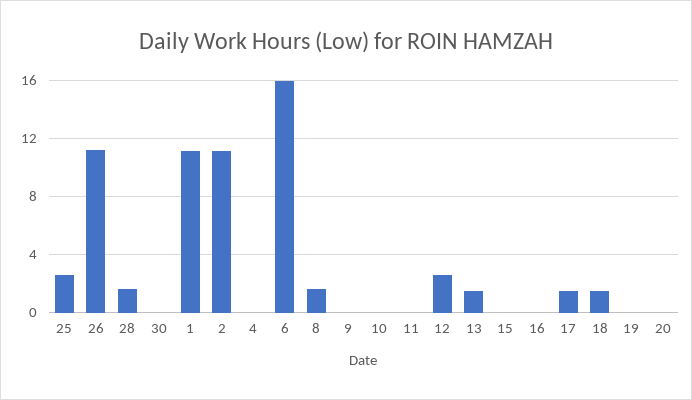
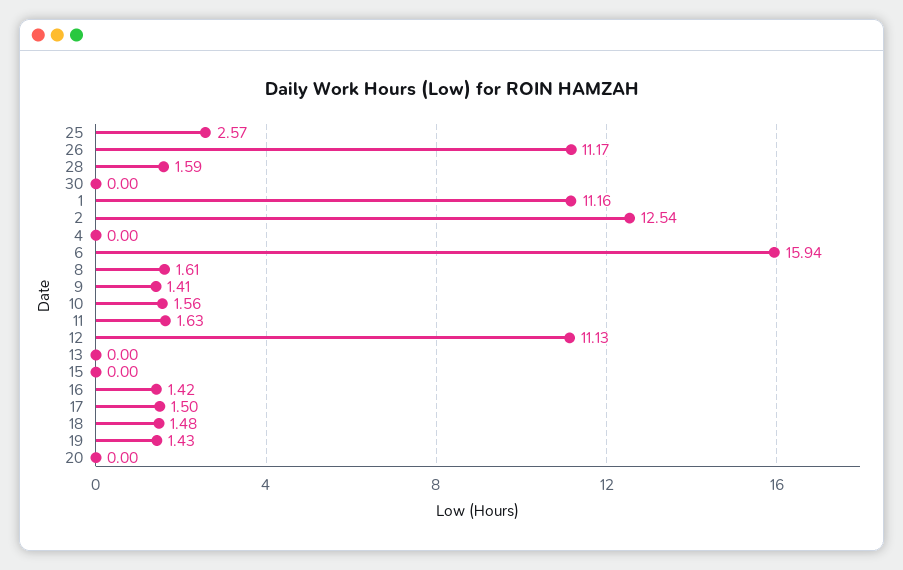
2: 11 -> 12.54
9: 0 -> 1.41
10: 0 -> 1.56
11: 0 -> 1.63
12: 2.5 -> 11.13
13: 1.5 -> 0
16: 0 -> 1.42
19: 0 -> 1.43

